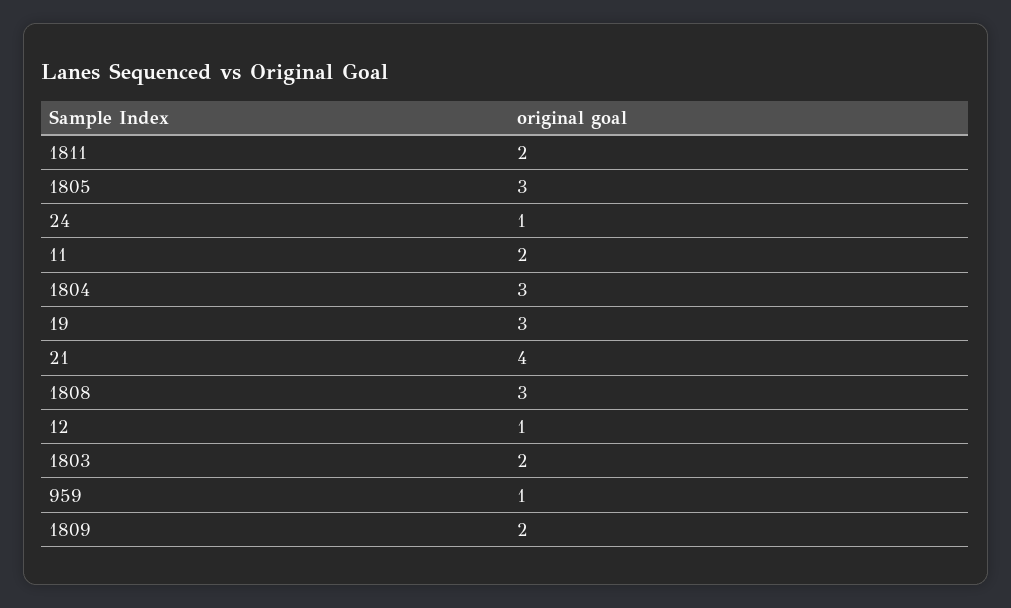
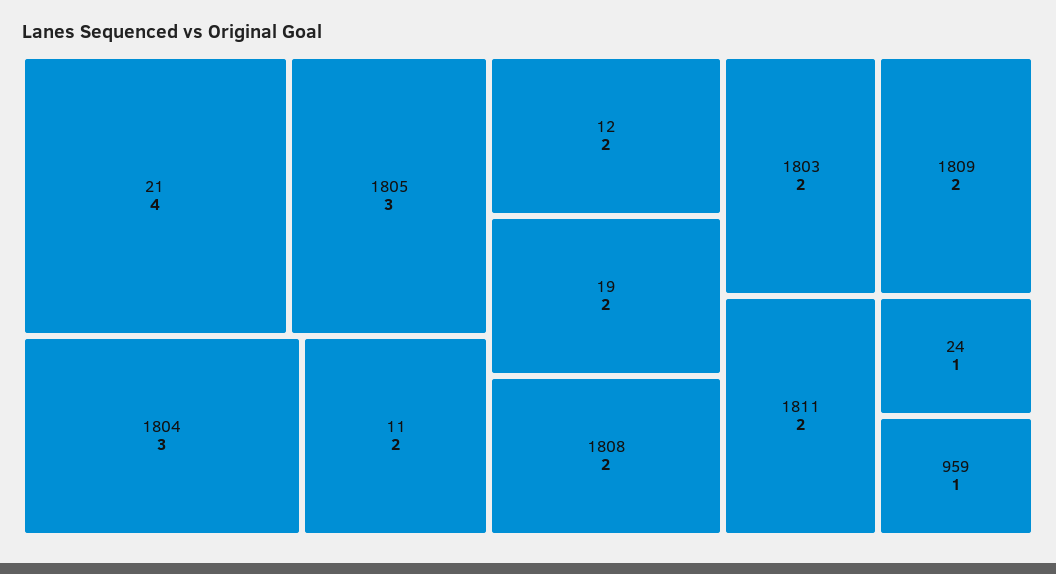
19: 3 -> 2
1808: 3 -> 2
12: 1 -> 2

